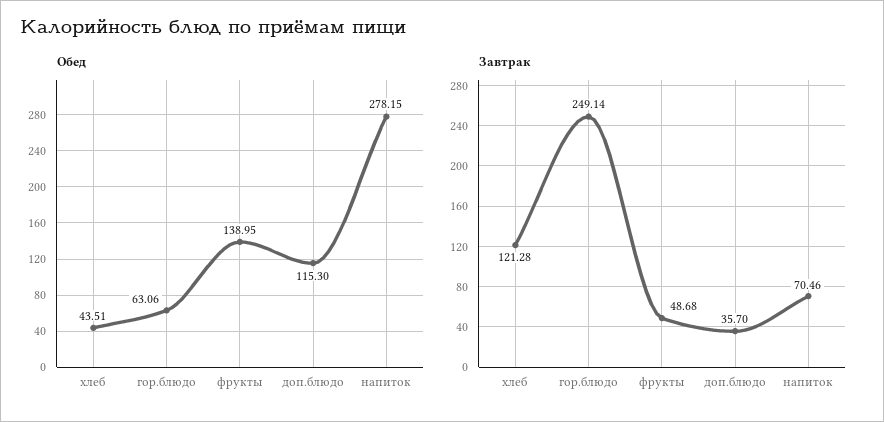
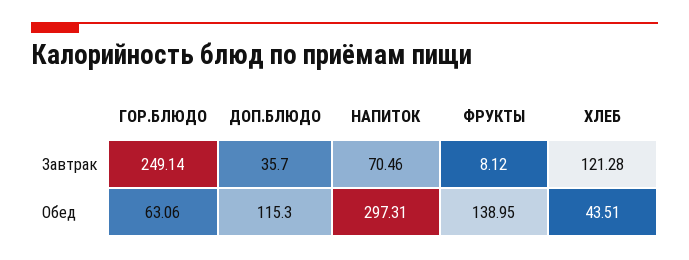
Обед, напиток: 278.15 -> 297.31
Завтрак, фрукты: 48.68 -> 8.12

